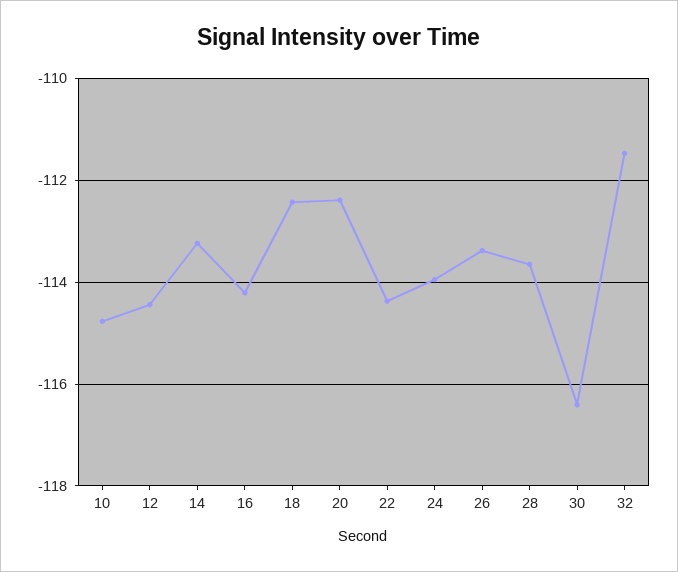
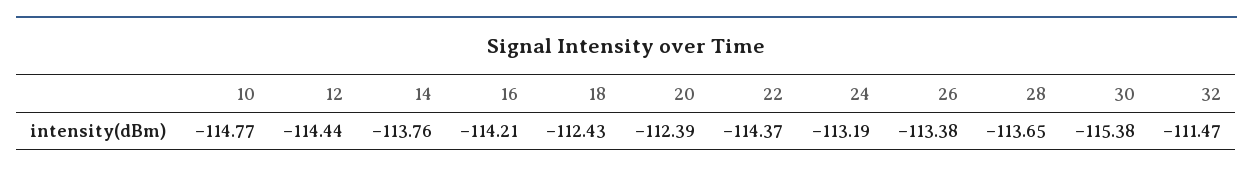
14: -113.2 -> -113.76
24: -114 -> -113.19
30: -116.4 -> -115.38

